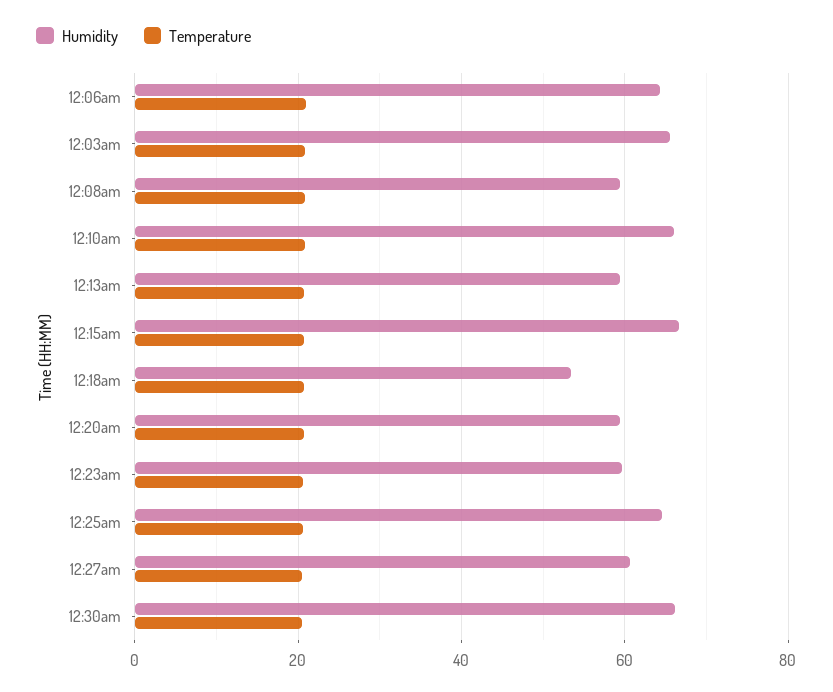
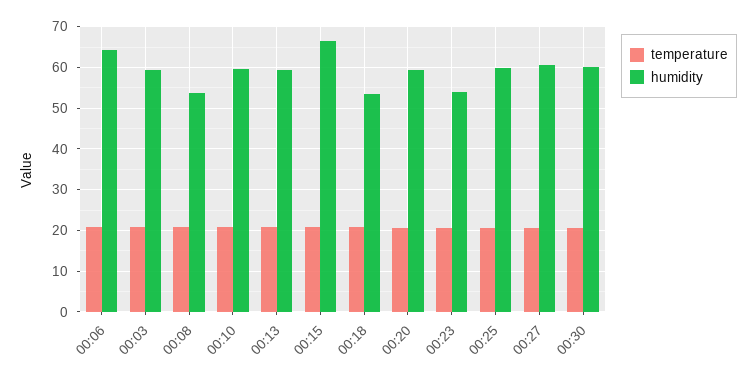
Humidity, 12:03am: 66 -> 60
Humidity, 12:08am: 60 -> 54
Humidity, 12:10am: 66 -> 60
Humidity, 12:23am: 60 -> 54
Humidity, 12:25am: 64 -> 60
Humidity, 12:30am: 66 -> 60

